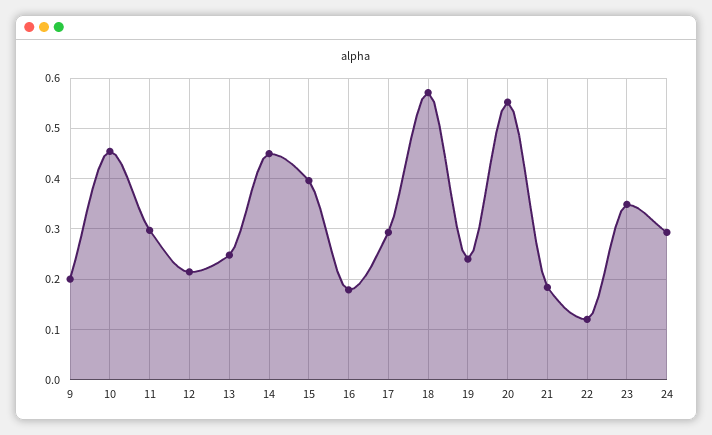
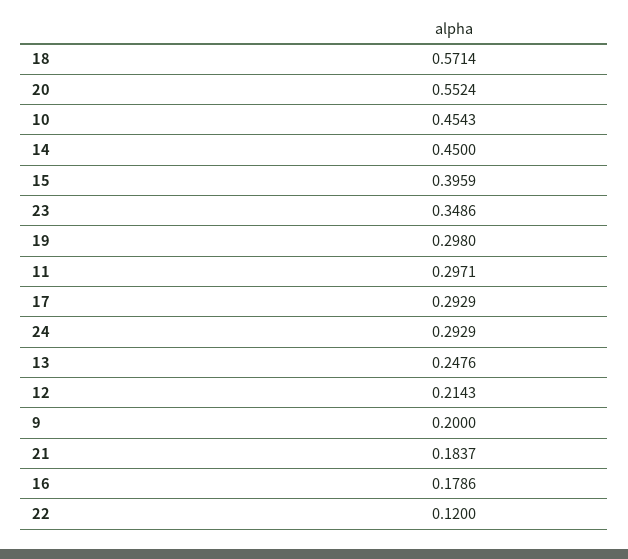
19: 0.24 -> 0.298

